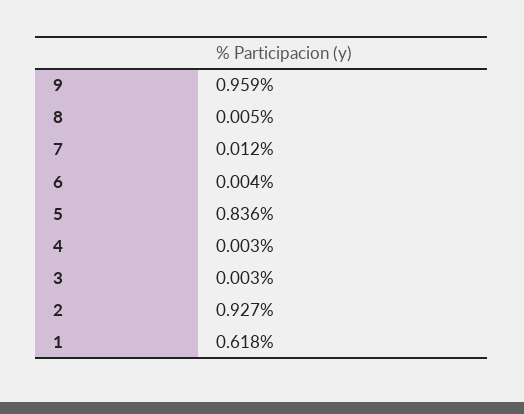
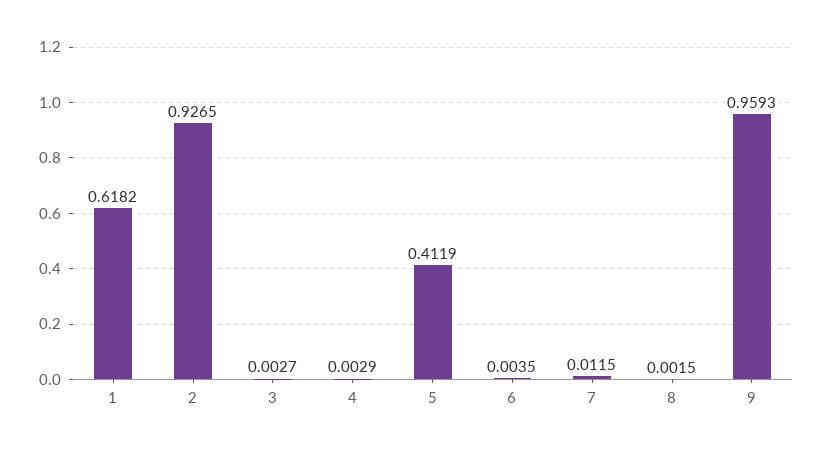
8: 0.005 -> 0.0015
5: 0.836 -> 0.4119

